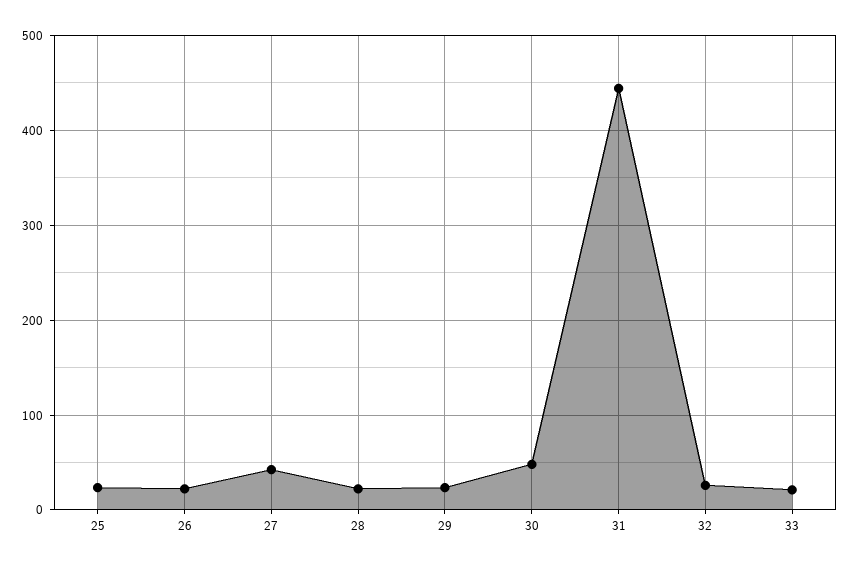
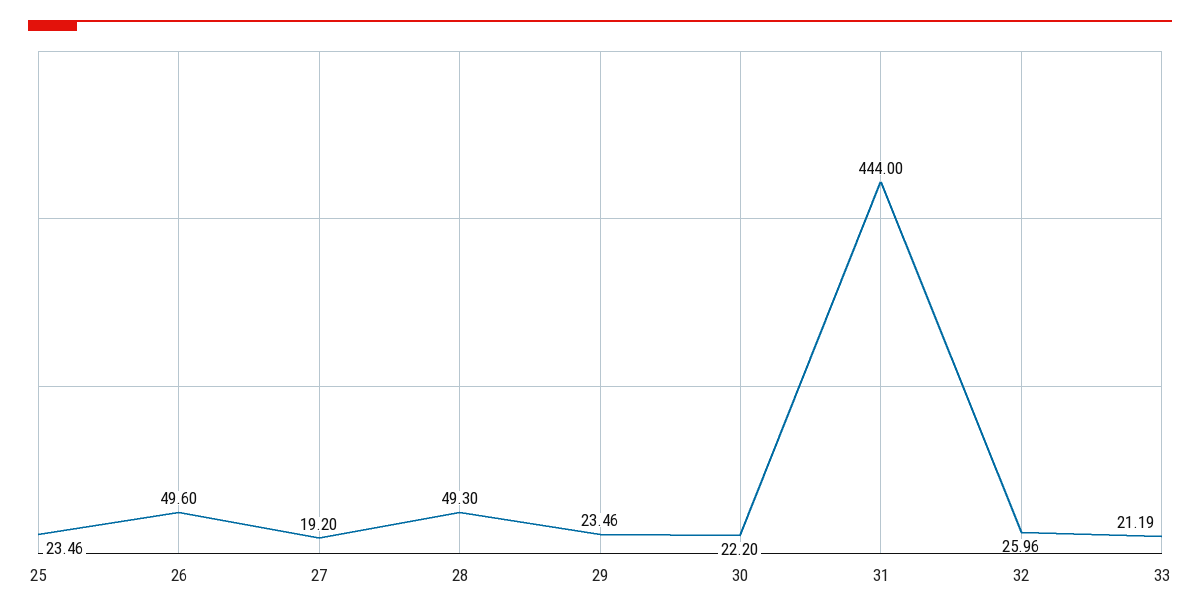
26: 20 -> 49.6
27: 40 -> 19.2
28: 20 -> 49.3
30: 50 -> 22.2

